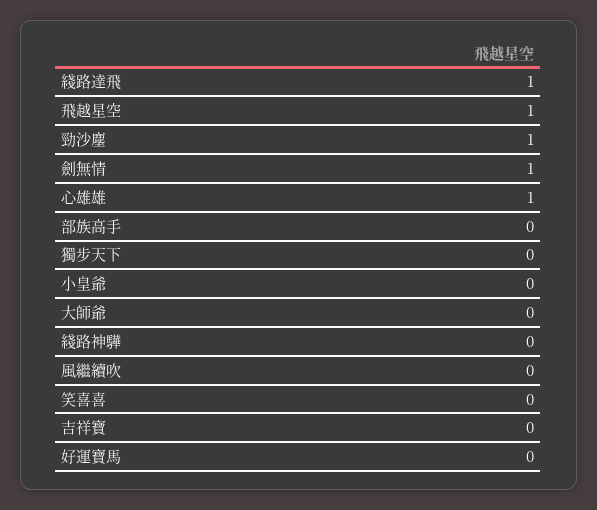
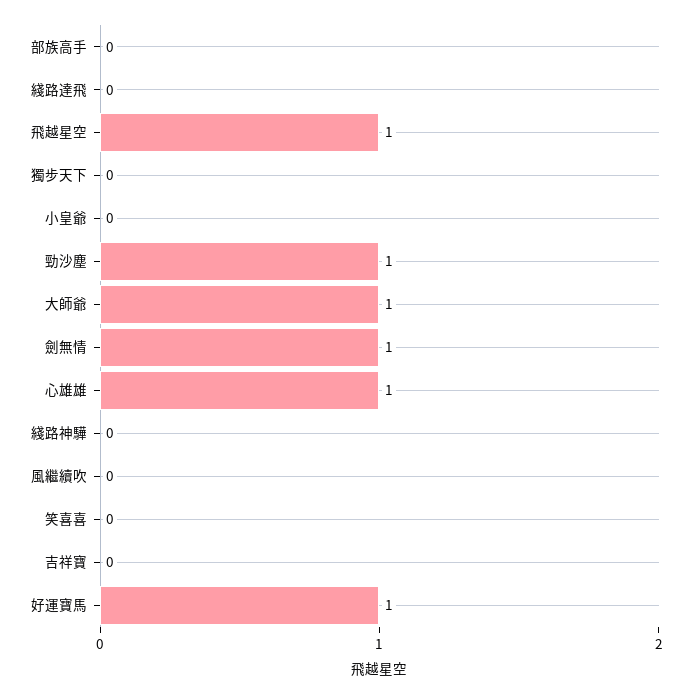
綫路達飛: 1 -> 0
大師爺: 0 -> 1
好運寶馬: 0 -> 1

